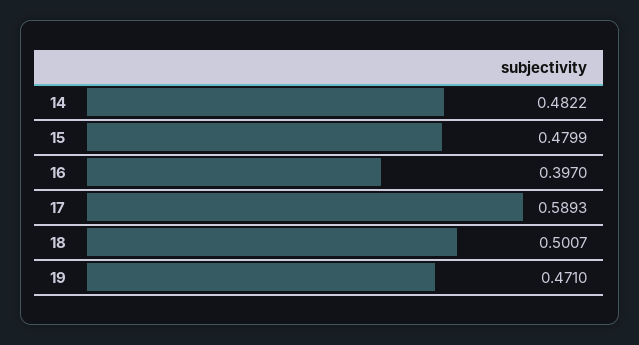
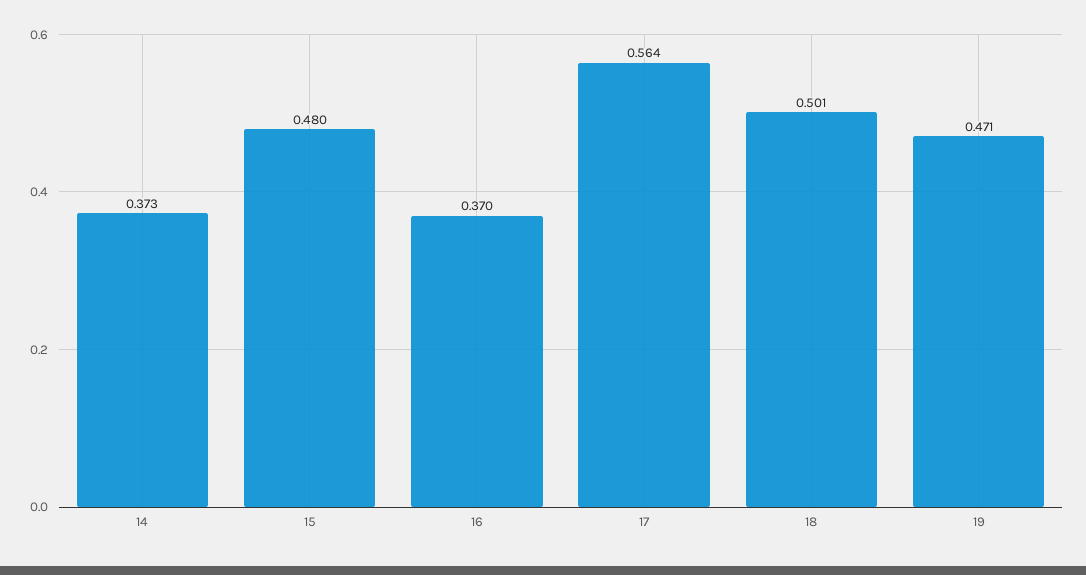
14: 0.4822 -> 0.373
16: 0.397 -> 0.37
17: 0.5893 -> 0.564

